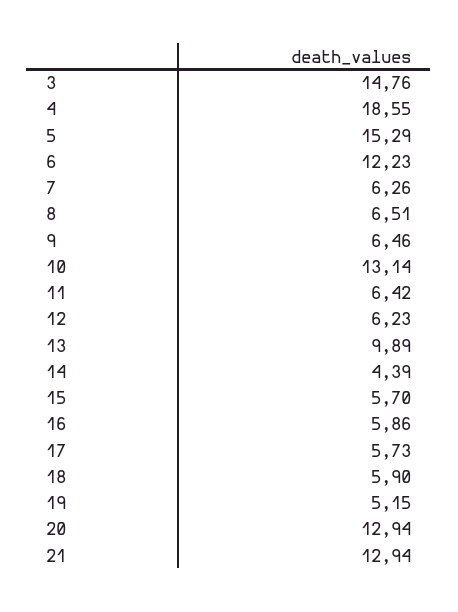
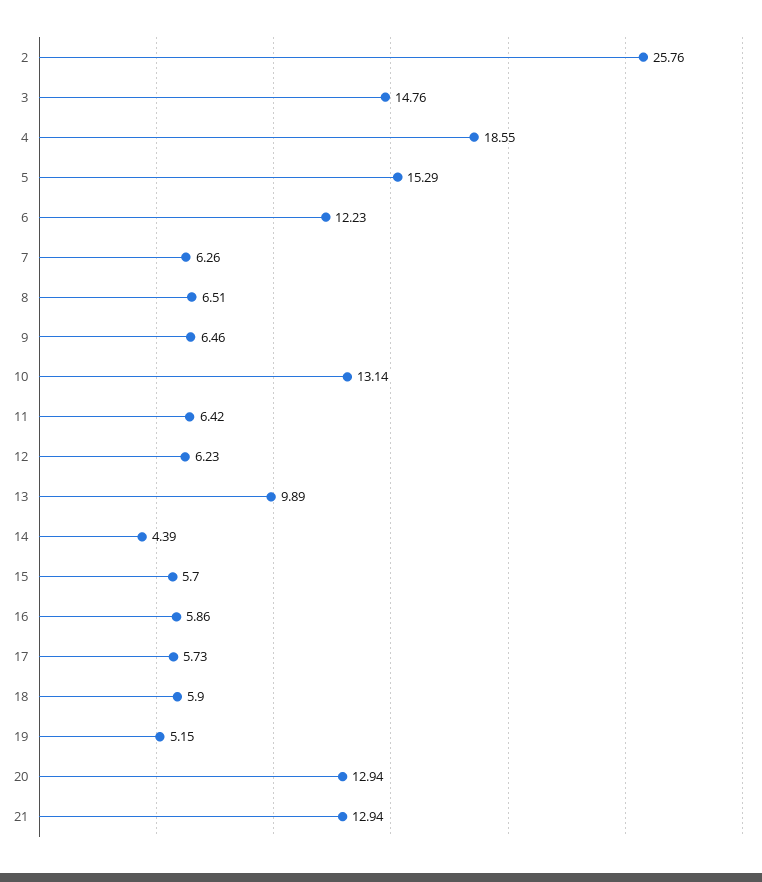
2: none -> 25.76

